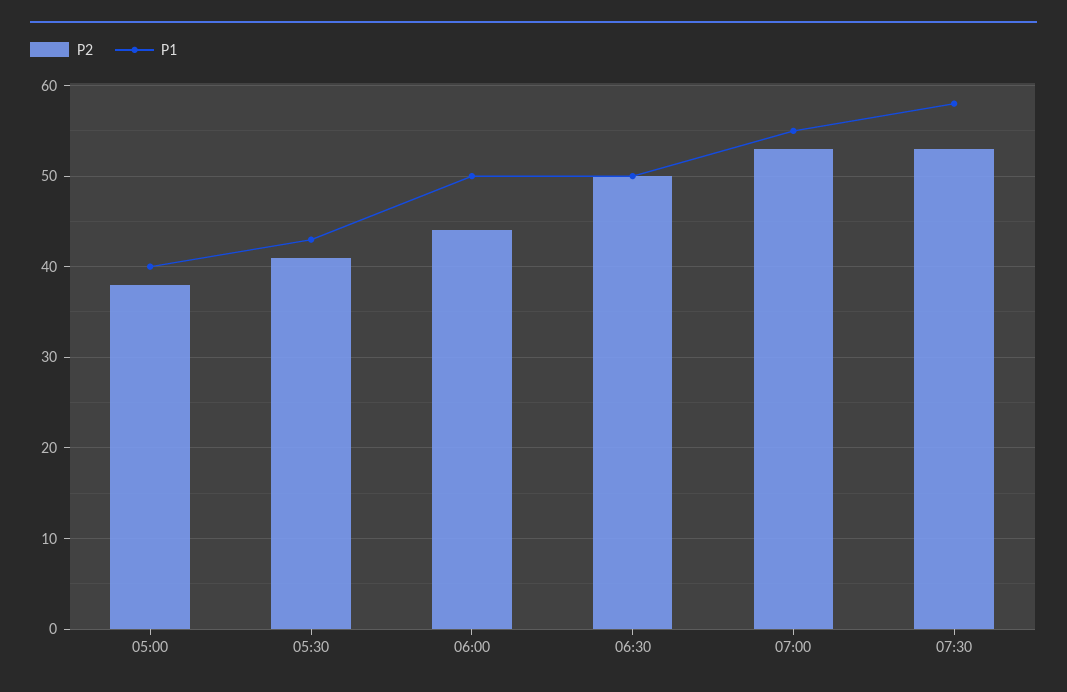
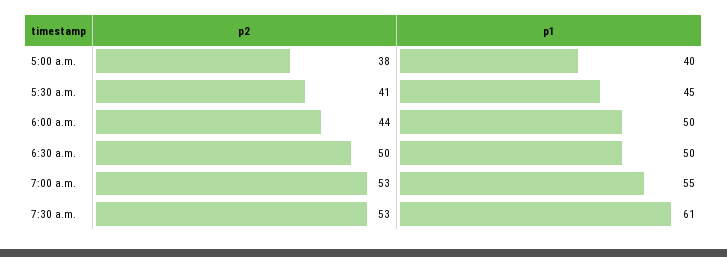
P1, 05:30: 43 -> 45
P1, 07:30: 58 -> 61

